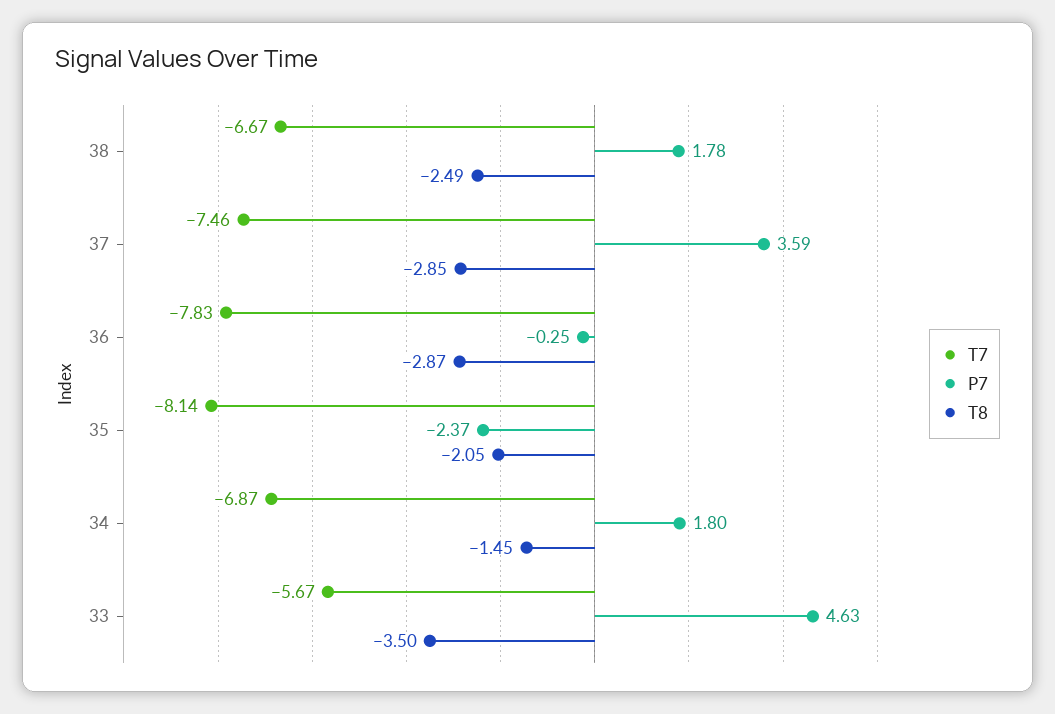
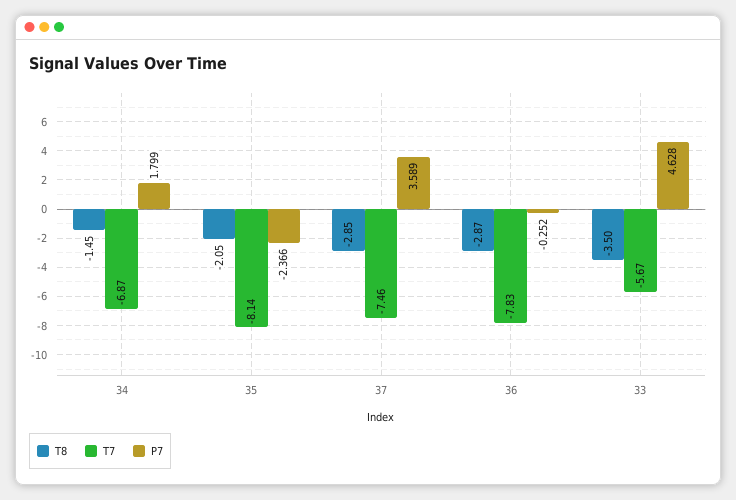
T7, 38: -6.67 -> none
P7, 38: 1.78 -> none
T8, 38: -2.49 -> none

